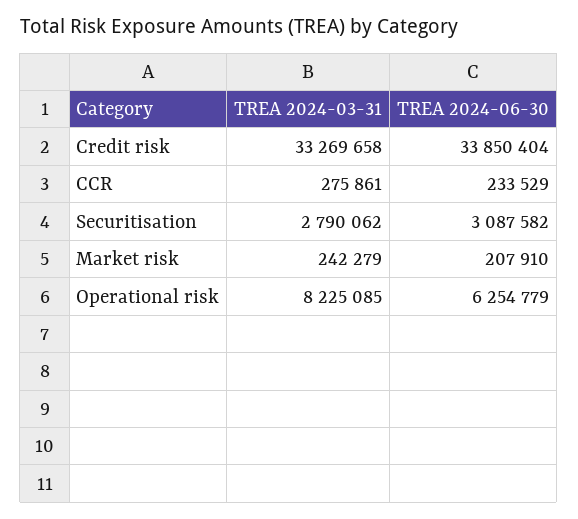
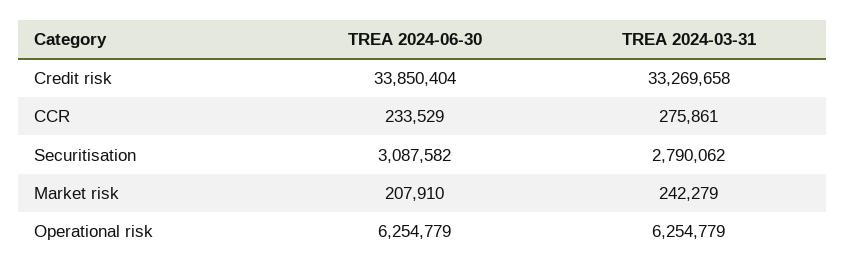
TREA 2024-03-31, Operational risk: 8225085 -> 6254779

